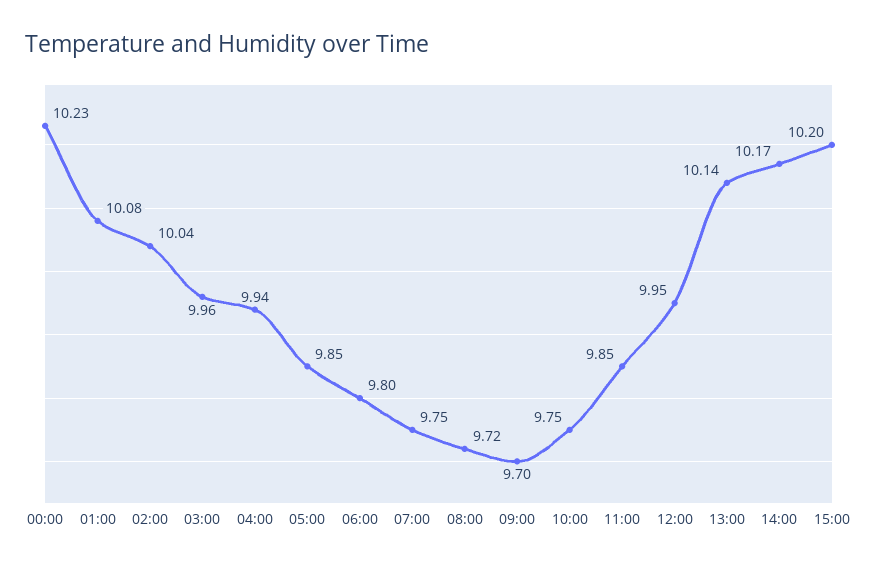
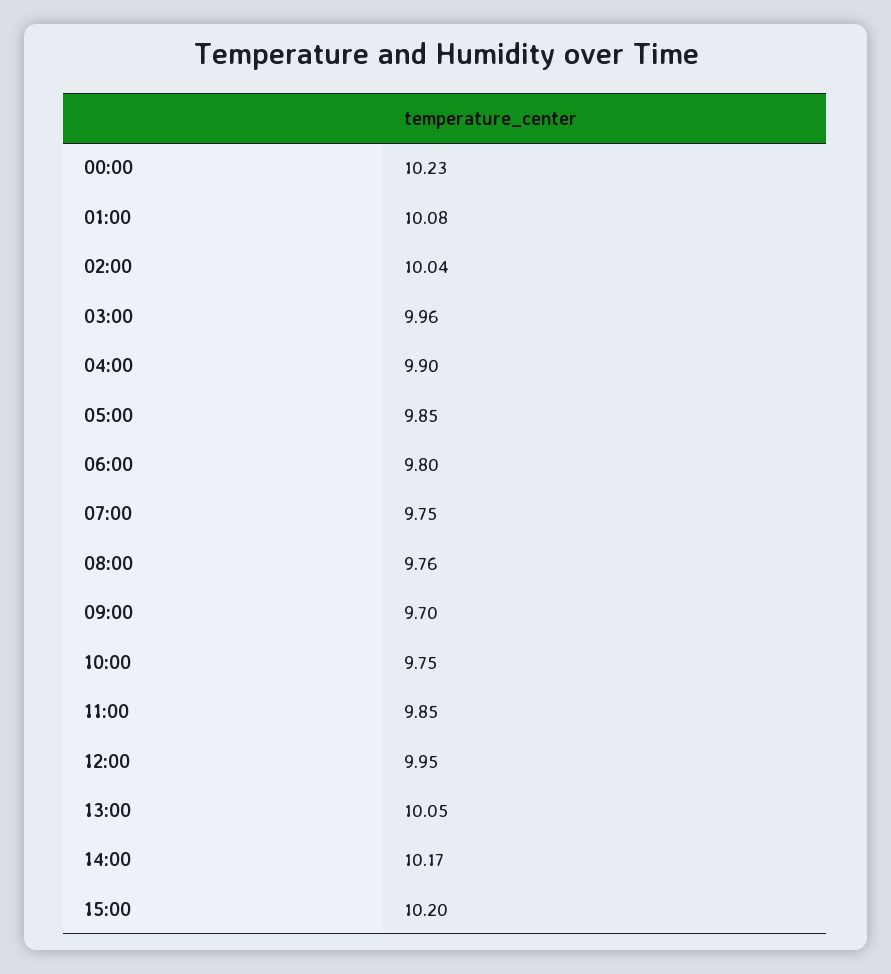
04:00: 9.94 -> 9.9
08:00: 9.72 -> 9.76
13:00: 10.14 -> 10.05

